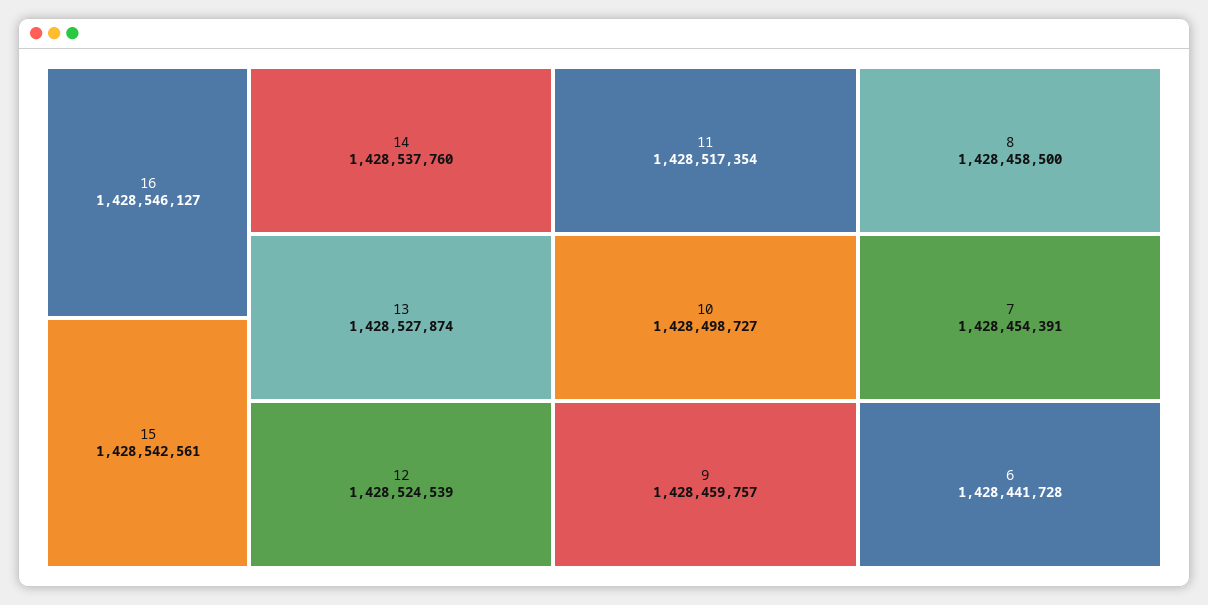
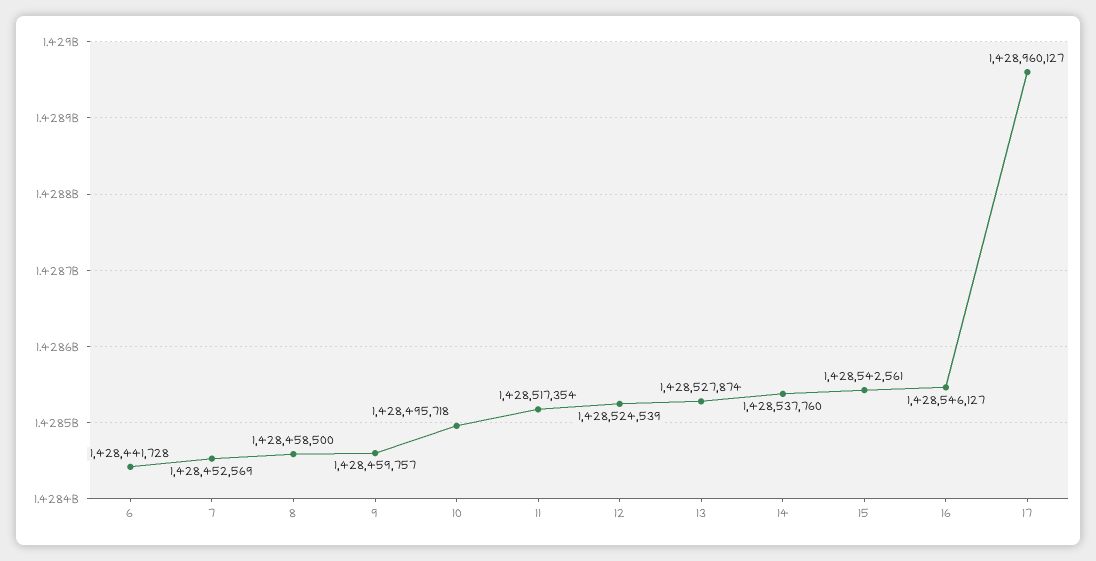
10: 1428498727 -> 1428495718
7: 1428454391 -> 1428452569
17: none -> 1428960127

